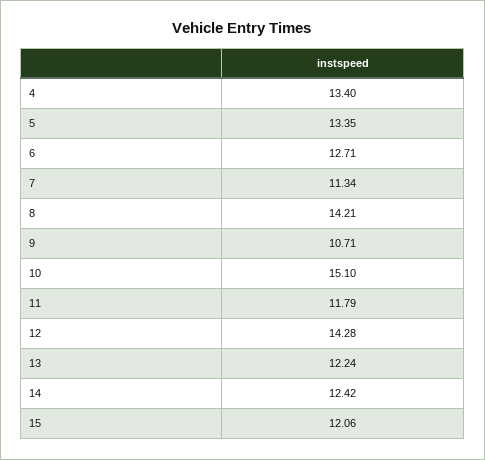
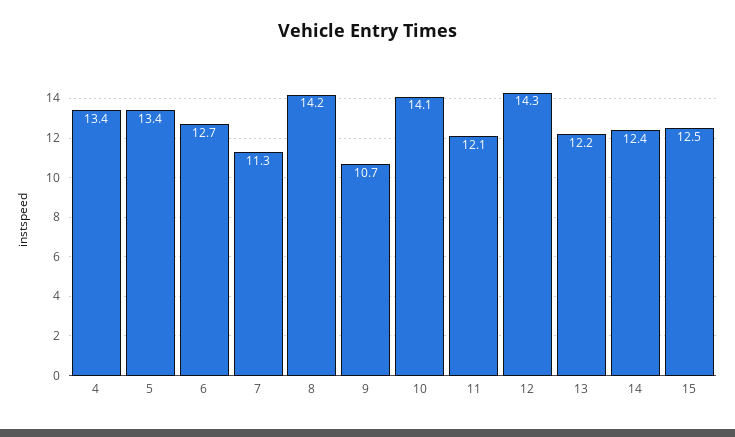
10: 15.1 -> 14.1
11: 11.79 -> 12.1
15: 12.06 -> 12.5

